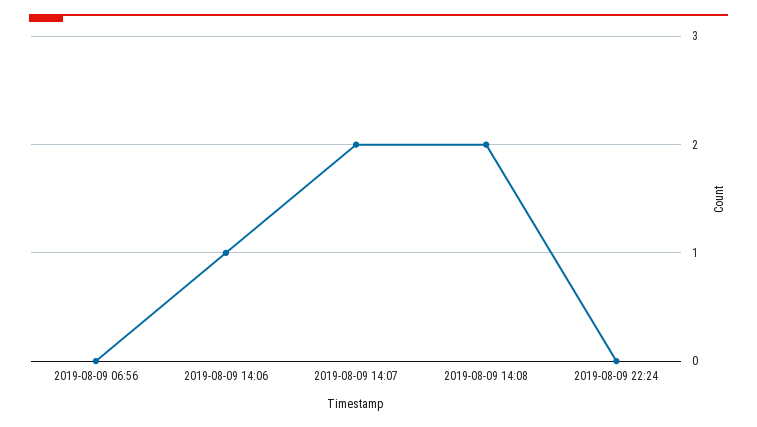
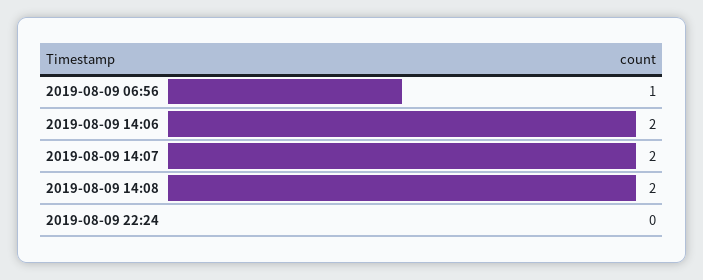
2019-08-09 06:56: 0 -> 1
2019-08-09 14:06: 1 -> 2

